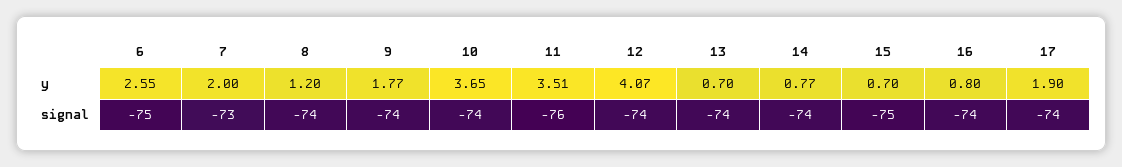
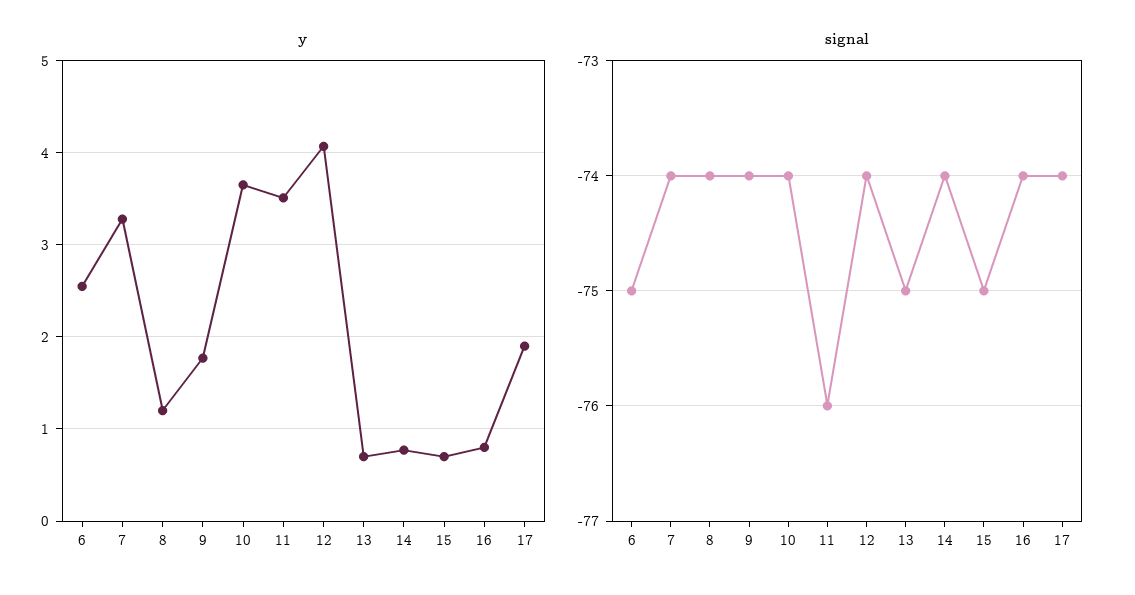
y, 7: 2 -> 3.3
signal, 7: -73 -> -74
signal, 13: -74 -> -75

